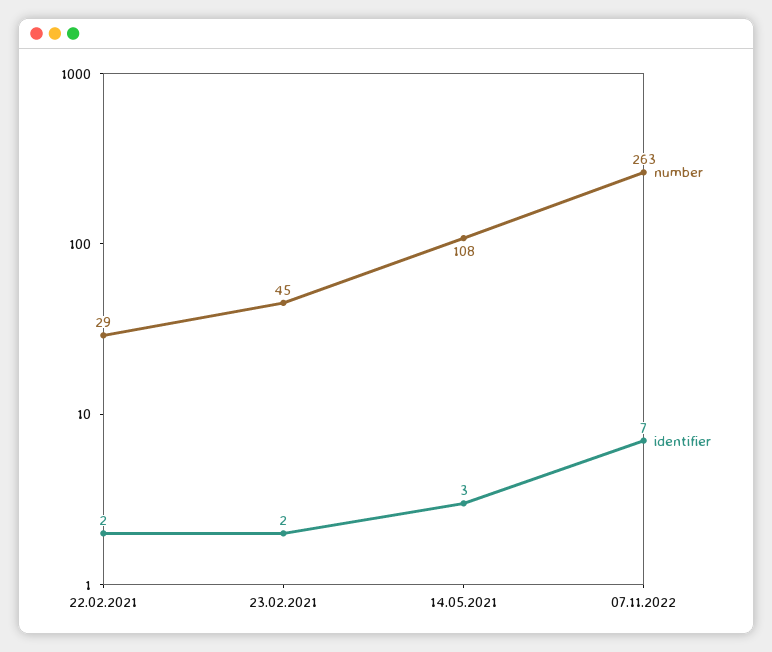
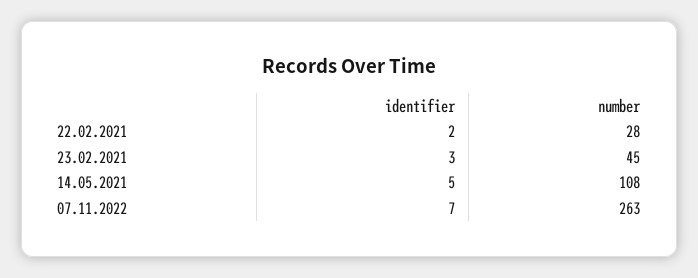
number, 22.02.2021: 29 -> 28
identifier, 23.02.2021: 2 -> 3
identifier, 14.05.2021: 3 -> 5

